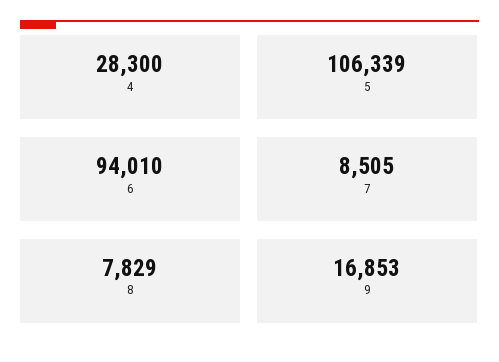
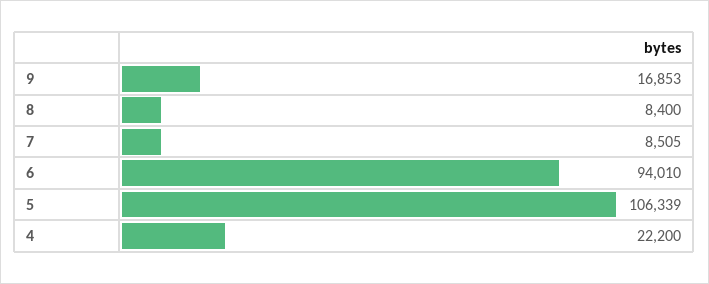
4: 28300 -> 22200
8: 7829 -> 8400

